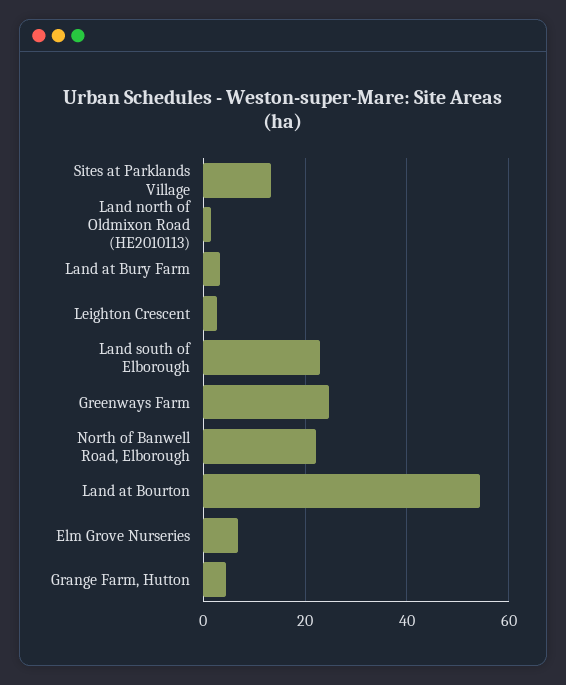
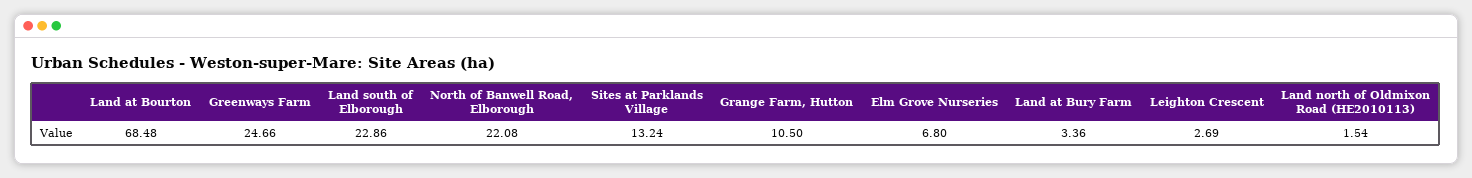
Land at Bourton: 54 -> 68.48
Grange Farm, Hutton: 4 -> 10.5

